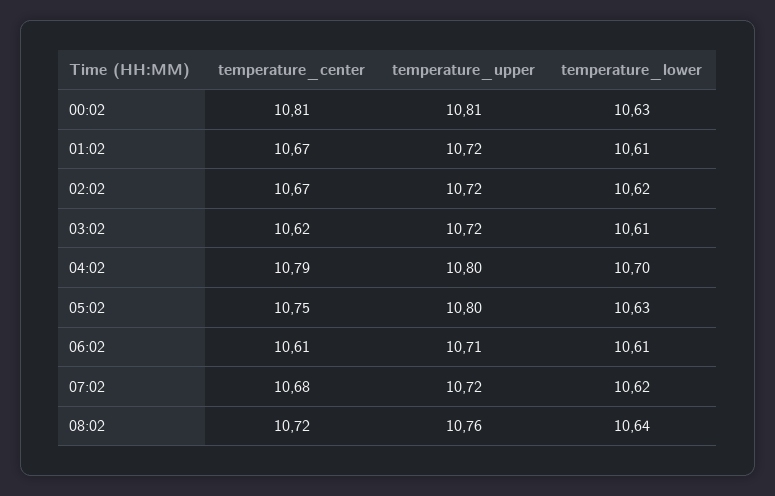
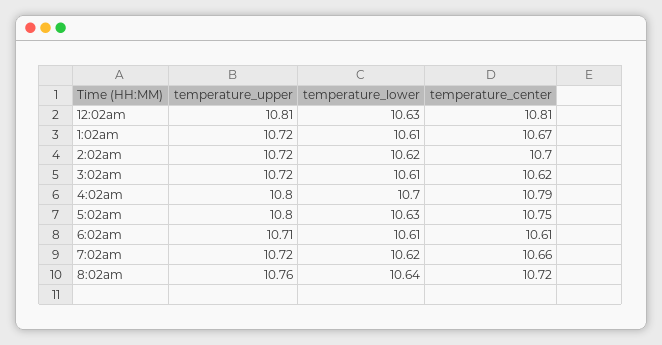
temperature_center, 02:02: 10.67 -> 10.7
temperature_center, 07:02: 10.68 -> 10.66

